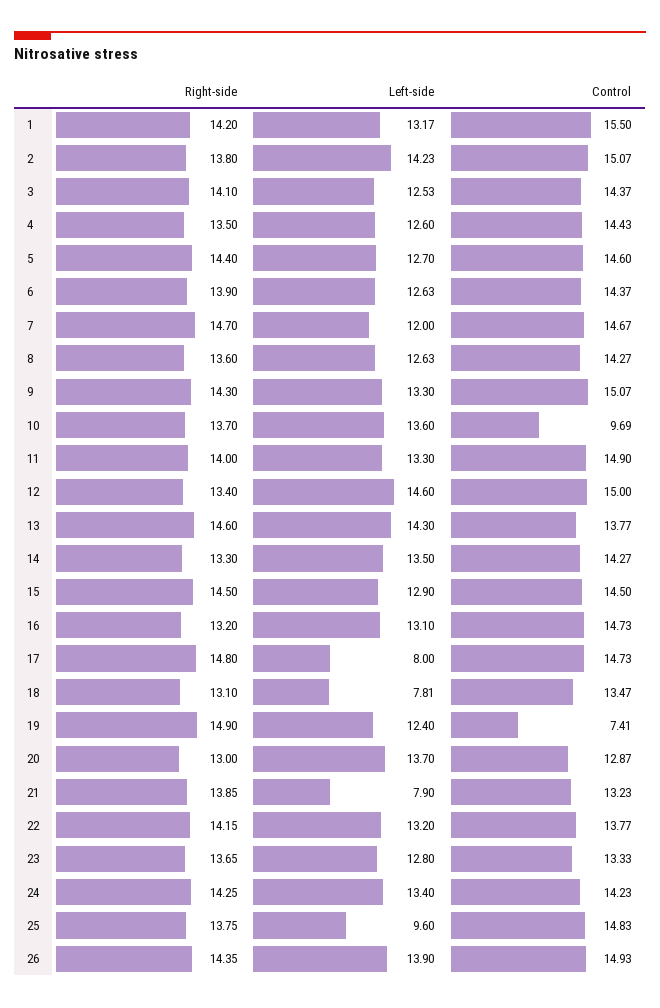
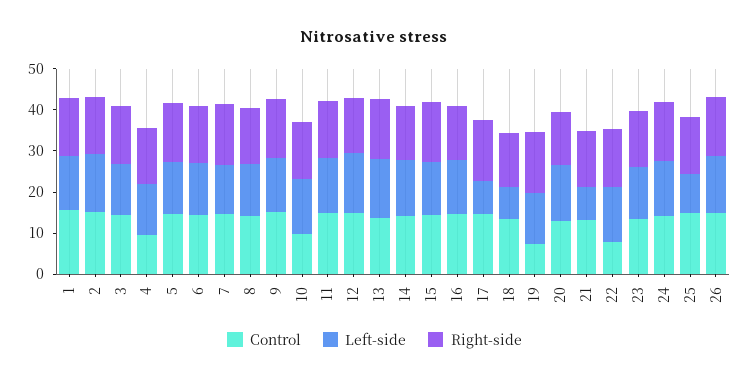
Control, 4: 14.43 -> 10
Control, 22: 13.77 -> 8

